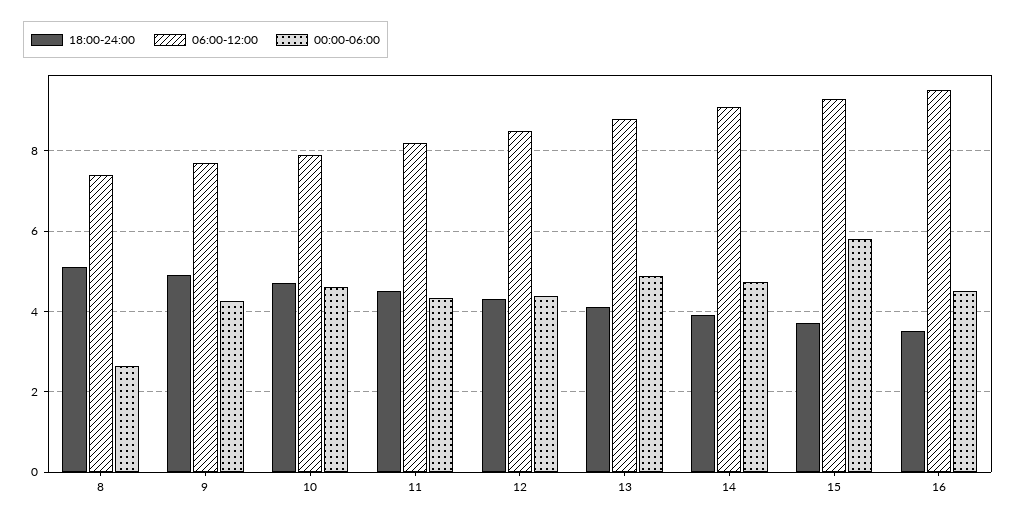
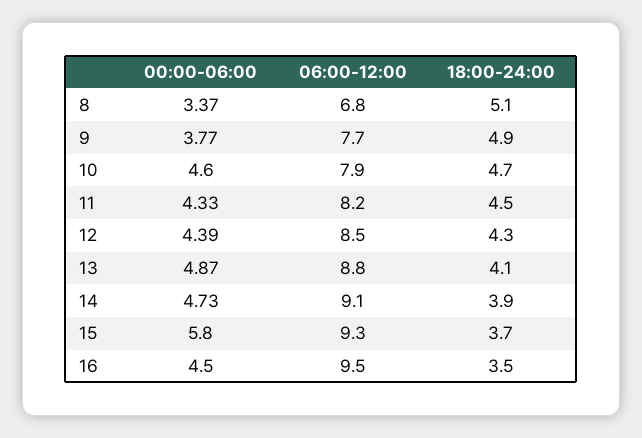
06:00-12:00, 8: 7.4 -> 6.8
00:00-06:00, 8: 2.6 -> 3.37
00:00-06:00, 9: 4.2 -> 3.77

